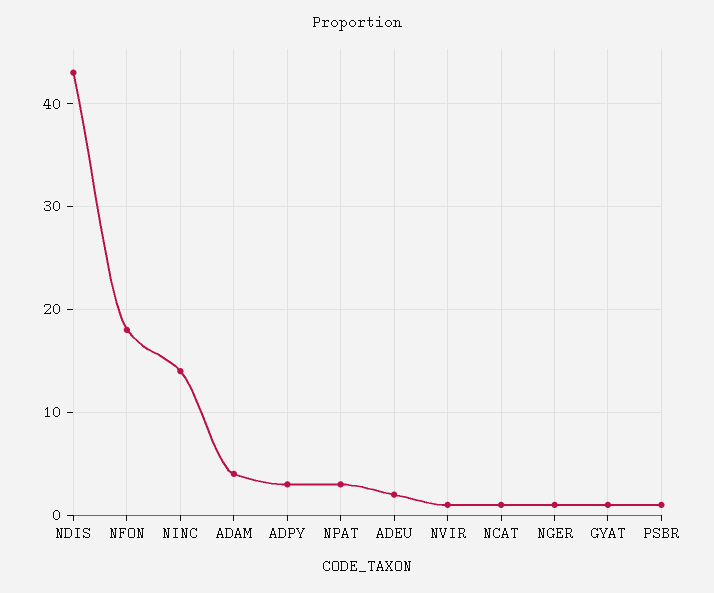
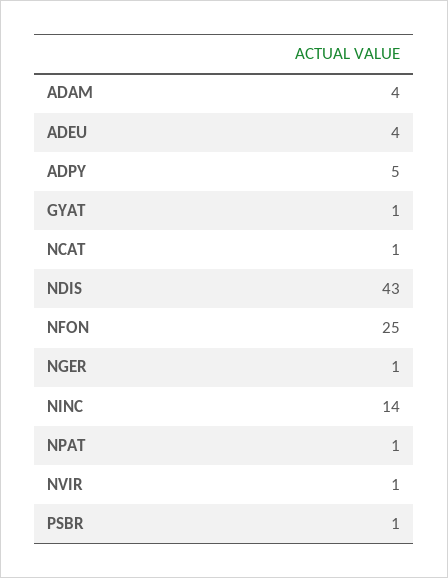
NFON: 18 -> 25
ADPY: 3 -> 5
NPAT: 3 -> 1
ADEU: 2 -> 4

